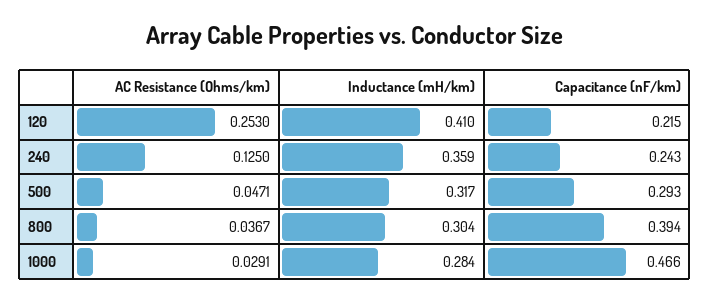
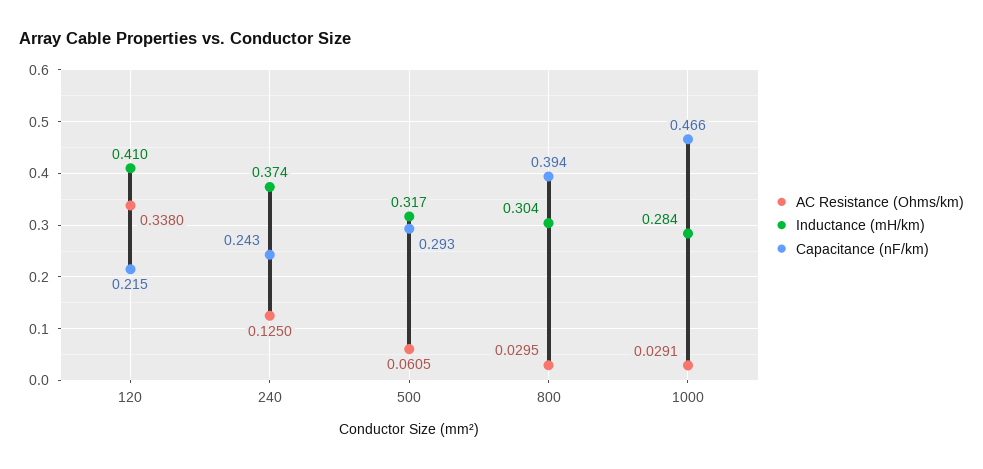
AC Resistance (Ohms/km), 120: 0.253 -> 0.338
Inductance (mH/km), 240: 0.359 -> 0.374
AC Resistance (Ohms/km), 500: 0.0471 -> 0.0605
AC Resistance (Ohms/km), 800: 0.0367 -> 0.0295

